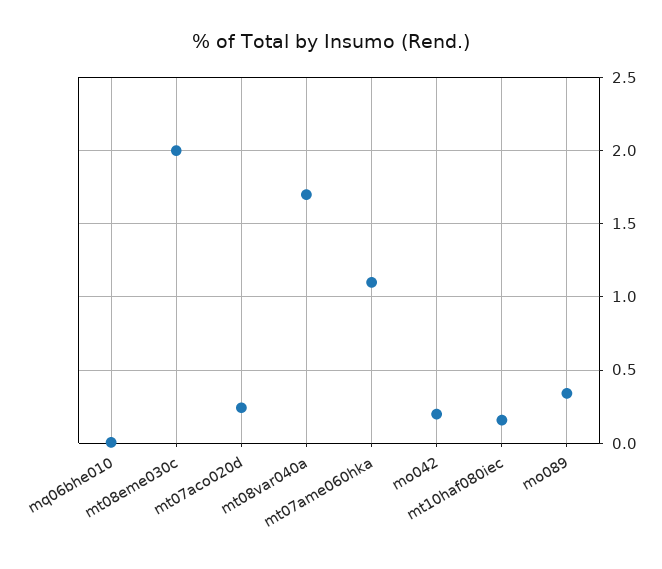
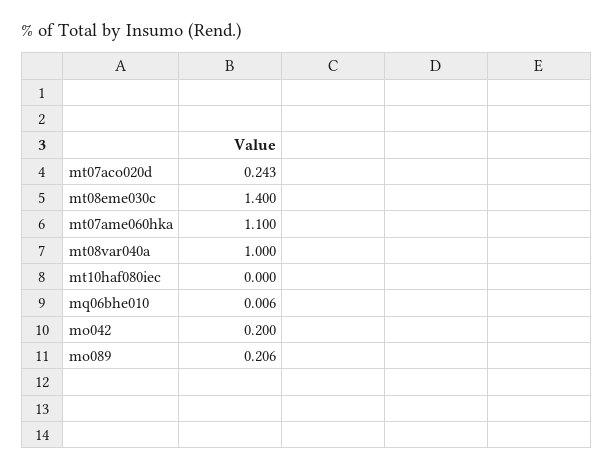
mt08eme030c: 2 -> 1.4
mt08var040a: 1.7 -> 1
mt10haf080iec: 0.15 -> 0
mo089: 0.35 -> 0.206

